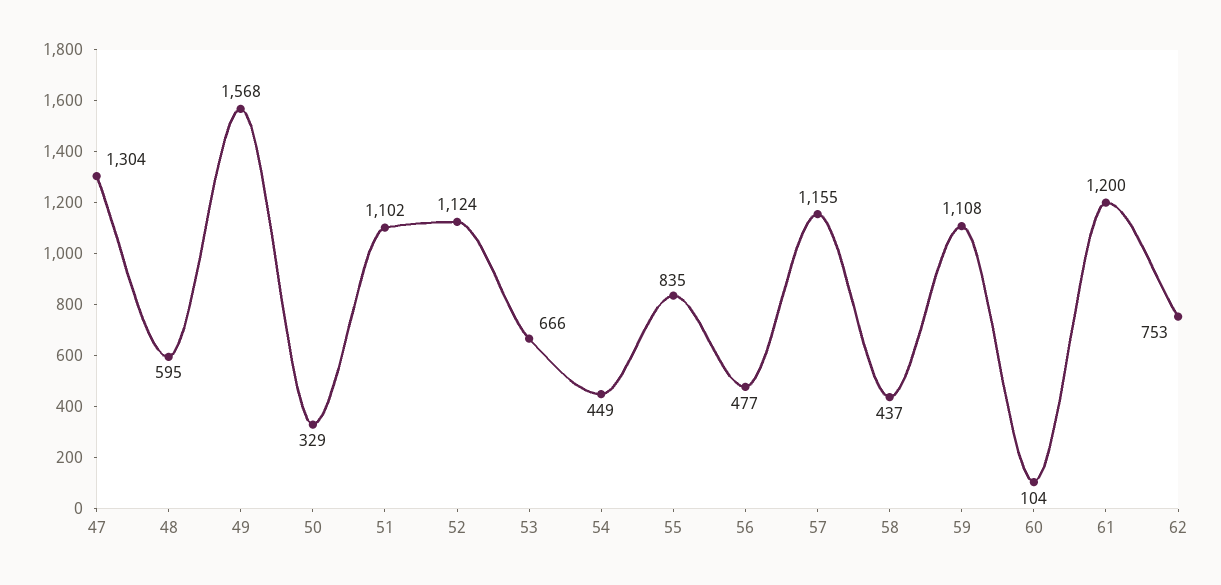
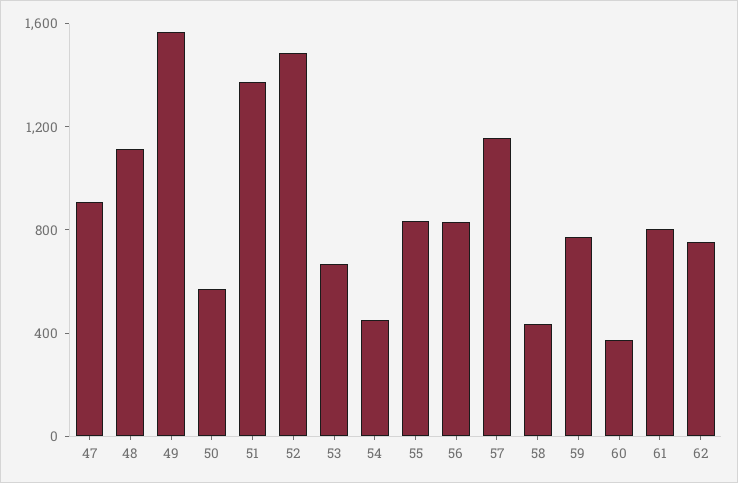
47: 1304 -> 900
48: 595 -> 1100
50: 329 -> 600
51: 1102 -> 1400
52: 1124 -> 1500
56: 477 -> 800
59: 1108 -> 800
60: 104 -> 400
61: 1200 -> 800

